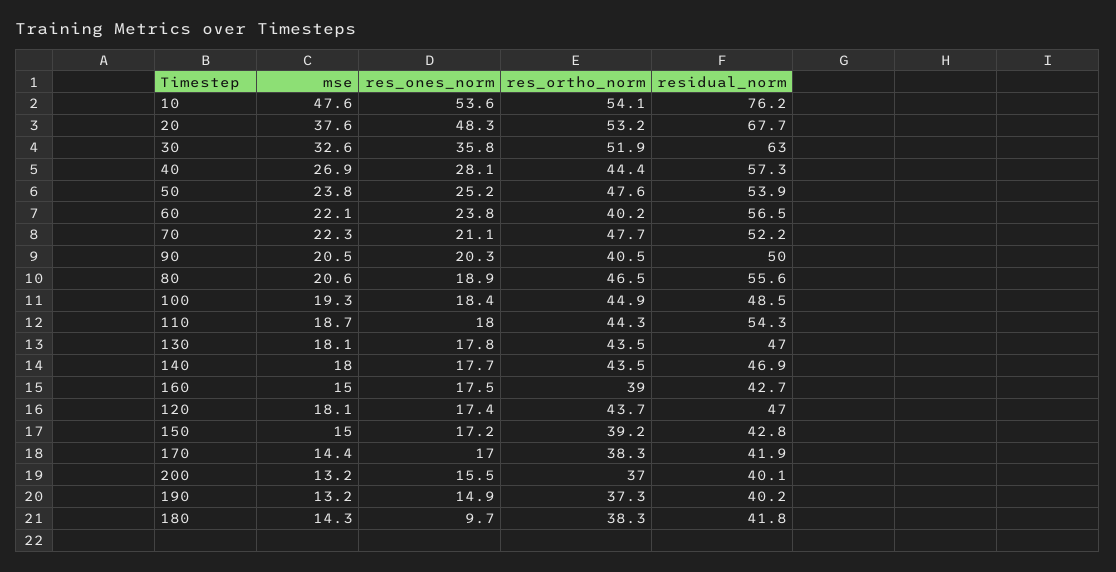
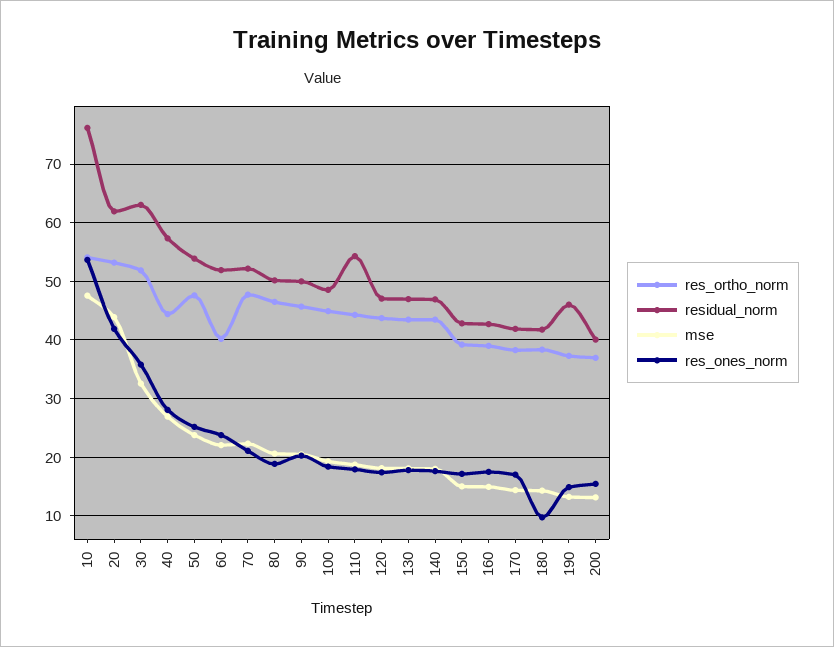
mse, 20: 37.6 -> 44
res_ones_norm, 20: 48.3 -> 42
residual_norm, 20: 67.7 -> 62
residual_norm, 60: 56.5 -> 52
res_ortho_norm, 90: 40.5 -> 46
residual_norm, 80: 55.6 -> 50
residual_norm, 190: 40.2 -> 46

